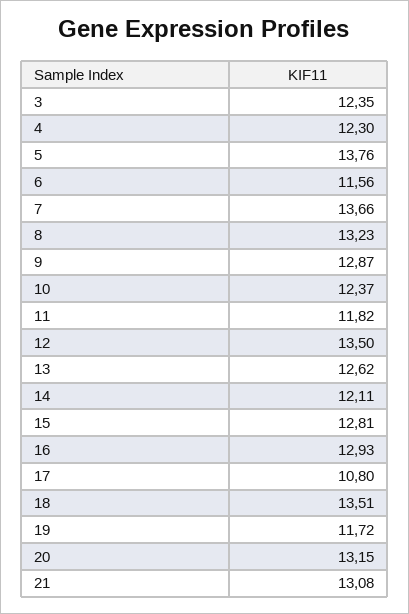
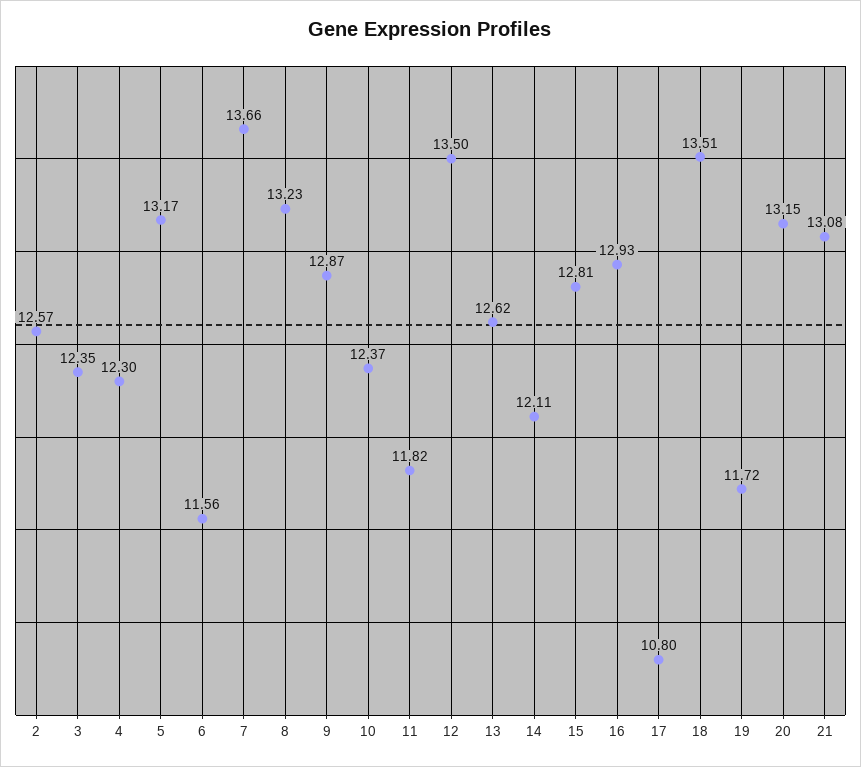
5: 13.76 -> 13.17
2: none -> 12.57

